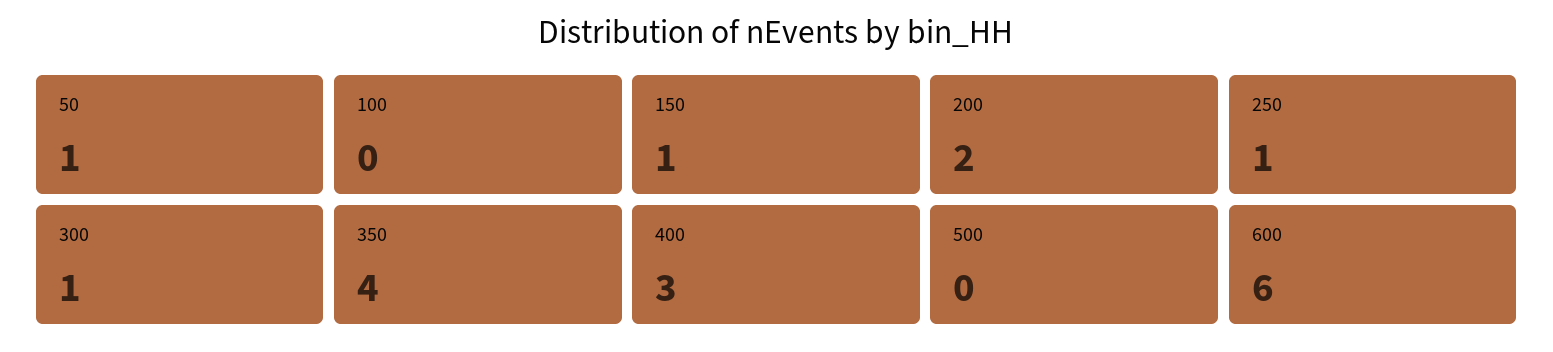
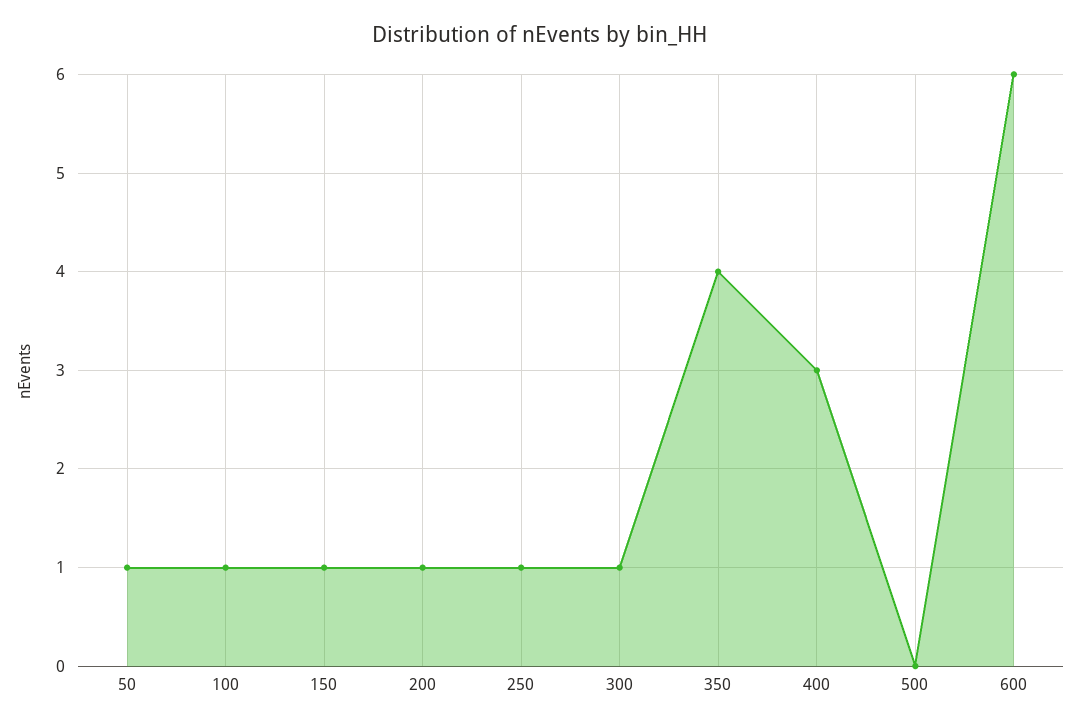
100: 0 -> 1
200: 2 -> 1

